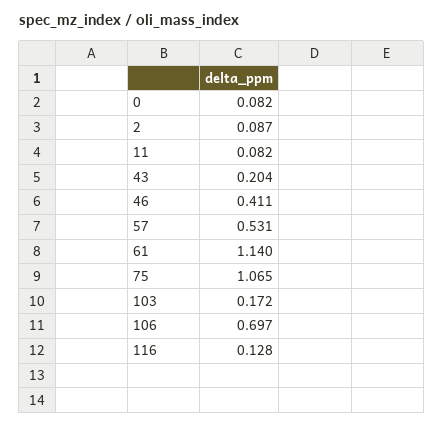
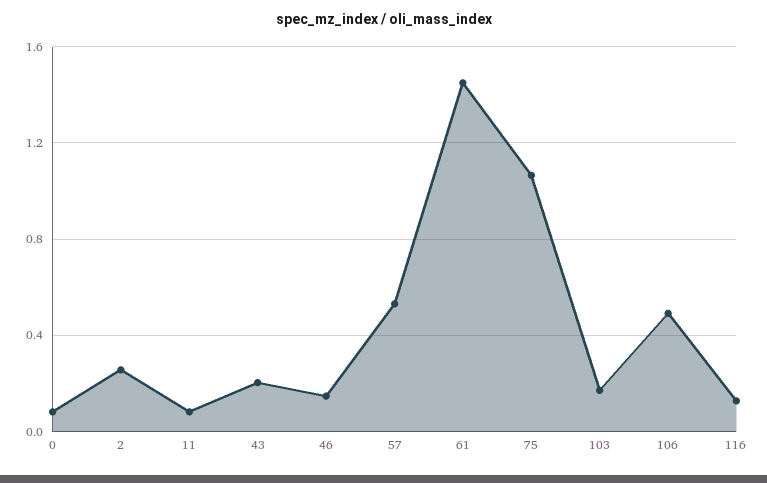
2: 0.087 -> 0.25
46: 0.411 -> 0.15
61: 1.14 -> 1.45
106: 0.697 -> 0.5

